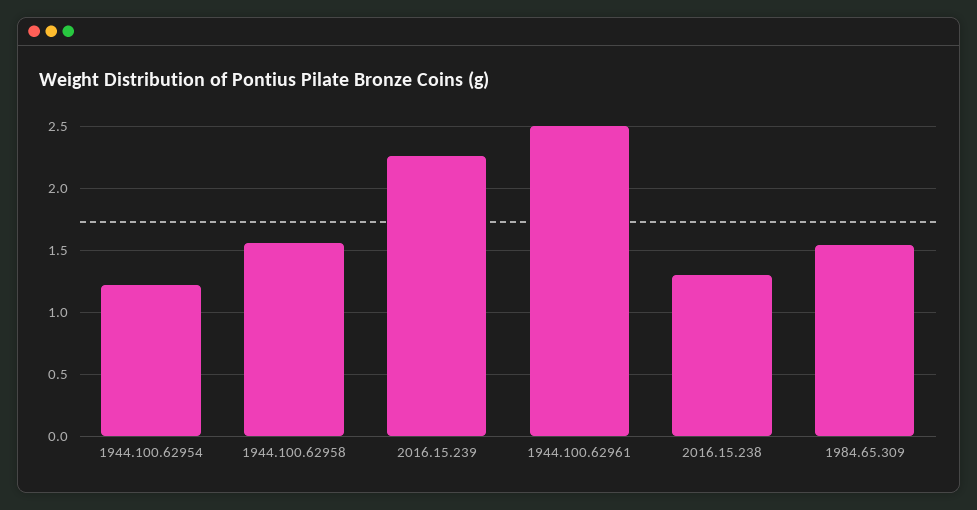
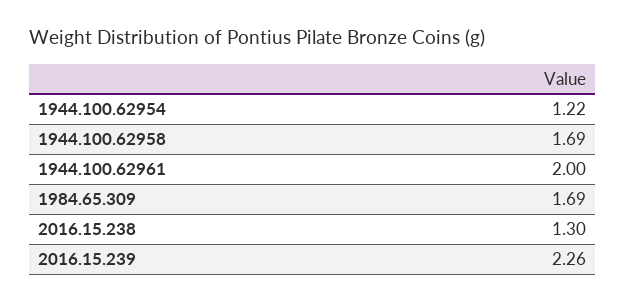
1944.100.62958: 1.55 -> 1.69
1944.100.62961: 2.5 -> 2
1984.65.309: 1.55 -> 1.69

